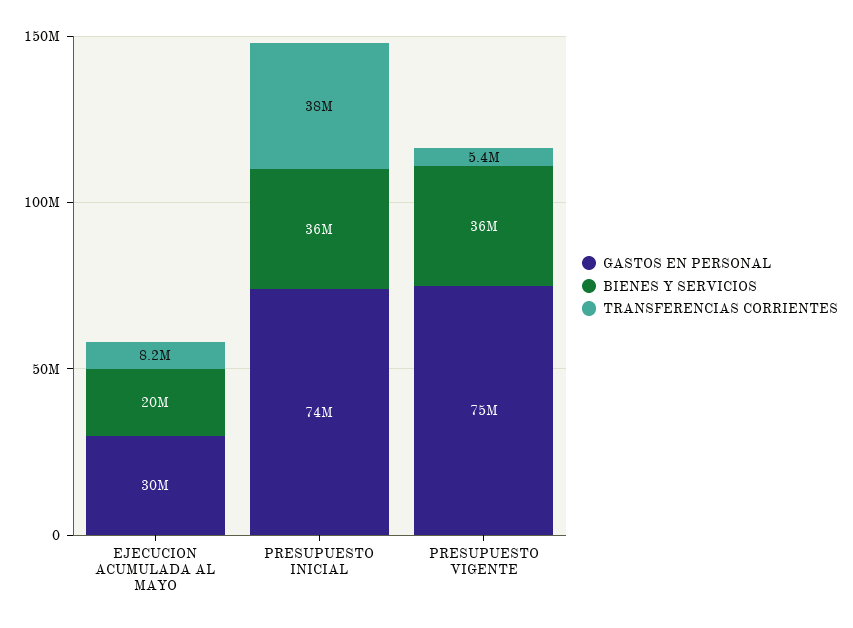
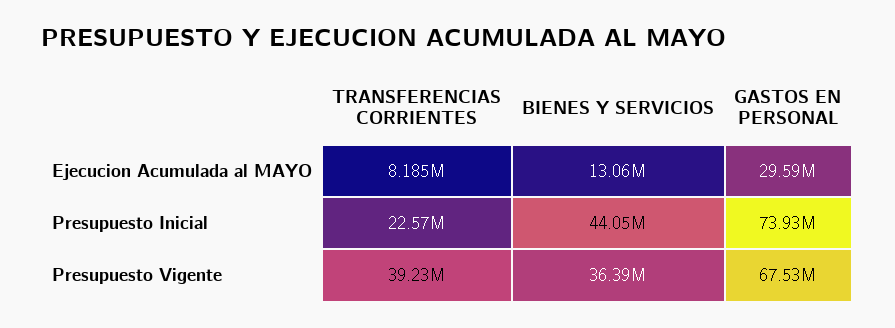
BIENES Y SERVICIOS, EJECUCION ACUMULADA AL MAYO: 20000000 -> 13060000
BIENES Y SERVICIOS, PRESUPUESTO INICIAL: 36000000 -> 44050000
TRANSFERENCIAS CORRIENTES, PRESUPUESTO INICIAL: 38000000 -> 22570000
GASTOS EN PERSONAL, PRESUPUESTO VIGENTE: 75000000 -> 67530000
TRANSFERENCIAS CORRIENTES, PRESUPUESTO VIGENTE: 5400000 -> 39230000

